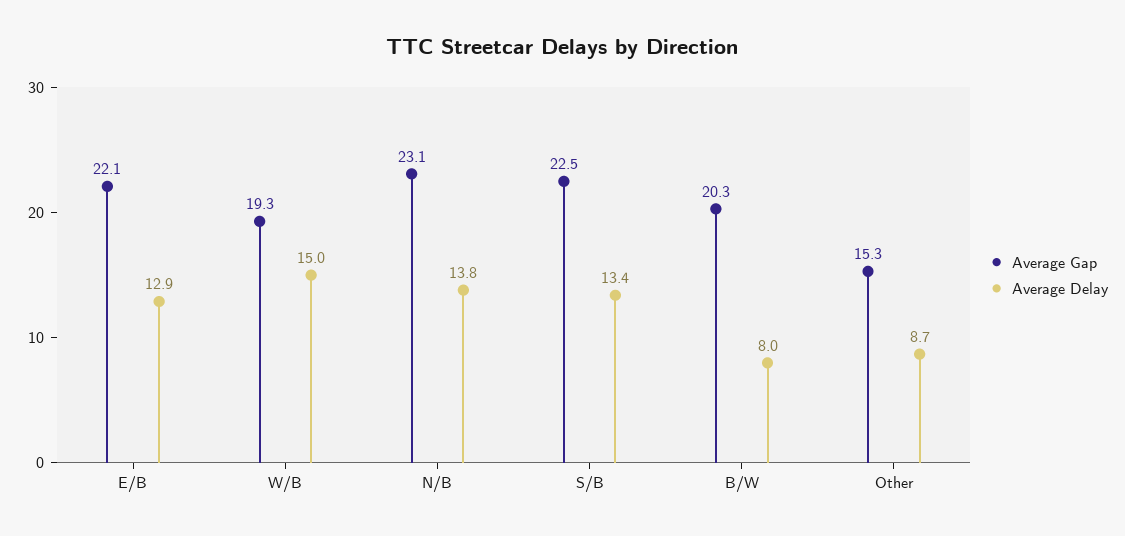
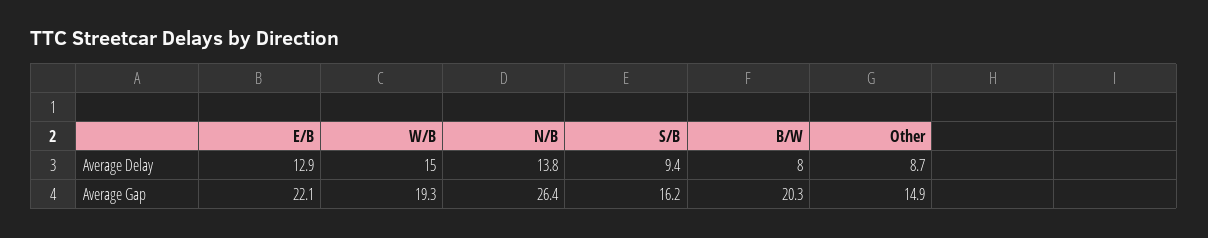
Average Gap, N/B: 23.1 -> 26.4
Average Gap, S/B: 22.5 -> 16.2
Average Delay, S/B: 13.4 -> 9.4
Average Gap, Other: 15.3 -> 14.9

